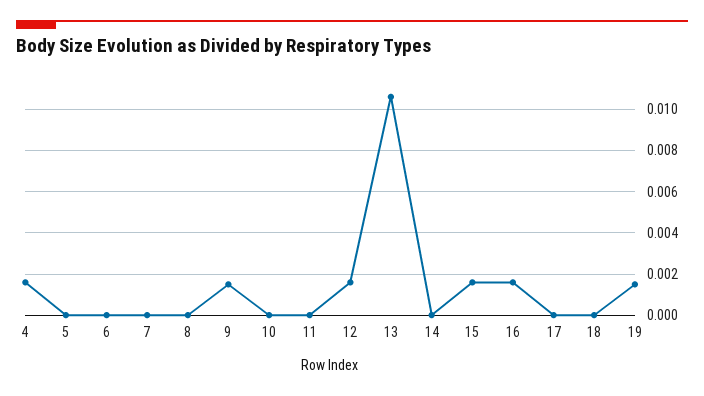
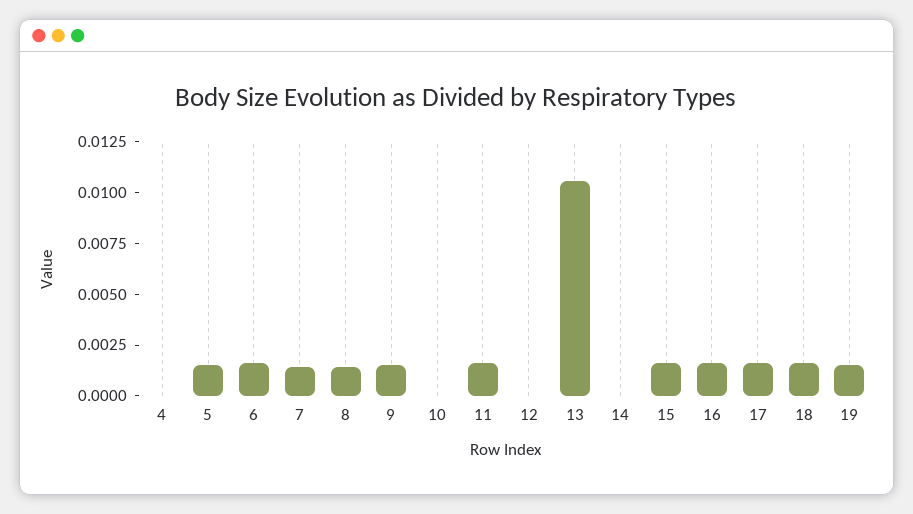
4: 0.0015 -> 0
5: 0 -> 0.0015
6: 0 -> 0.0015
7: 0 -> 0.0015
8: 0 -> 0.0015
11: 0 -> 0.0015
12: 0.0015 -> 0
17: 0 -> 0.0015
18: 0 -> 0.0015

